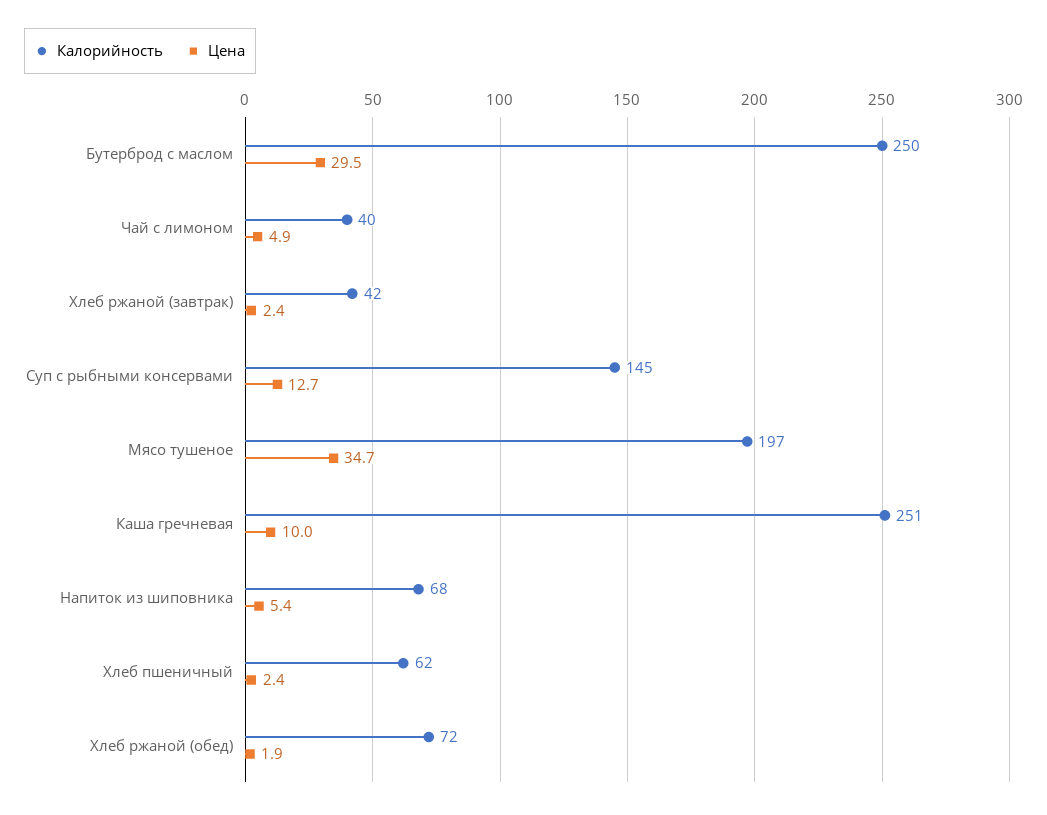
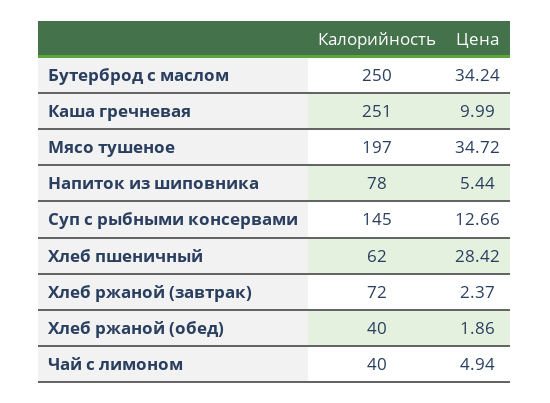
Цена, Бутерброд с маслом: 29.5 -> 34.24
Калорийность, Хлеб ржаной (завтрак): 42 -> 72
Калорийность, Напиток из шиповника: 68 -> 78
Цена, Хлеб пшеничный: 2.4 -> 28.42
Калорийность, Хлеб ржаной (обед): 72 -> 40

